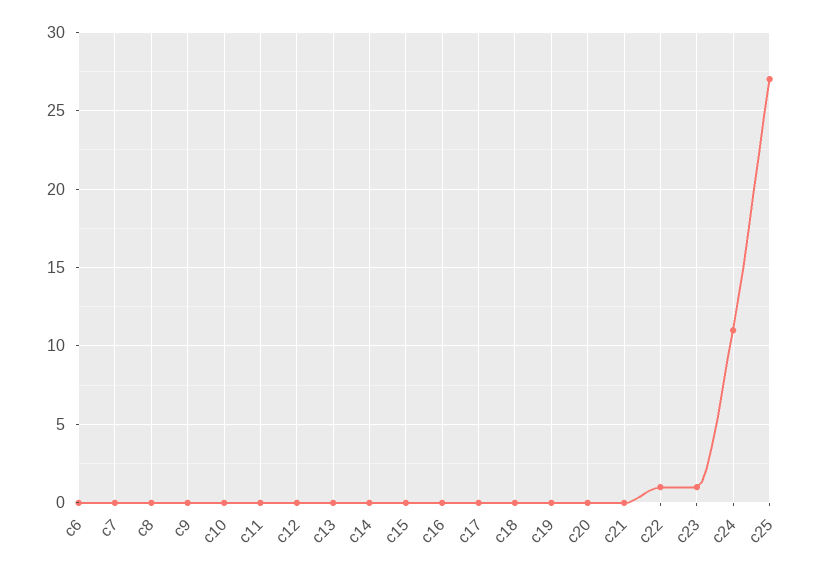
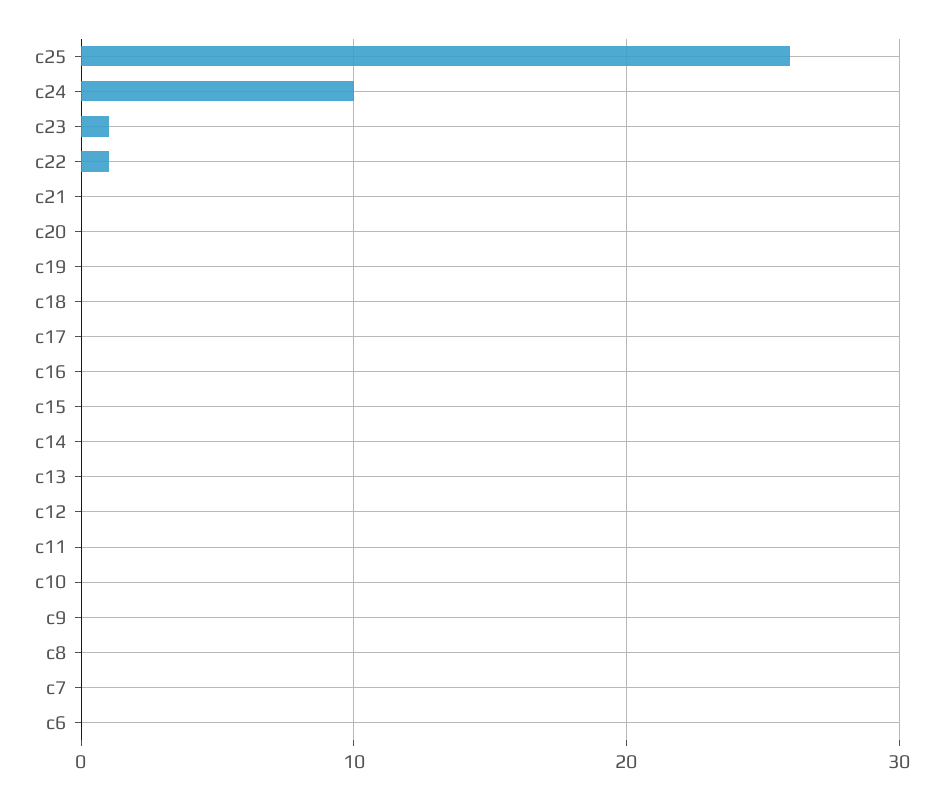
c24: 11 -> 10
c25: 27 -> 26

